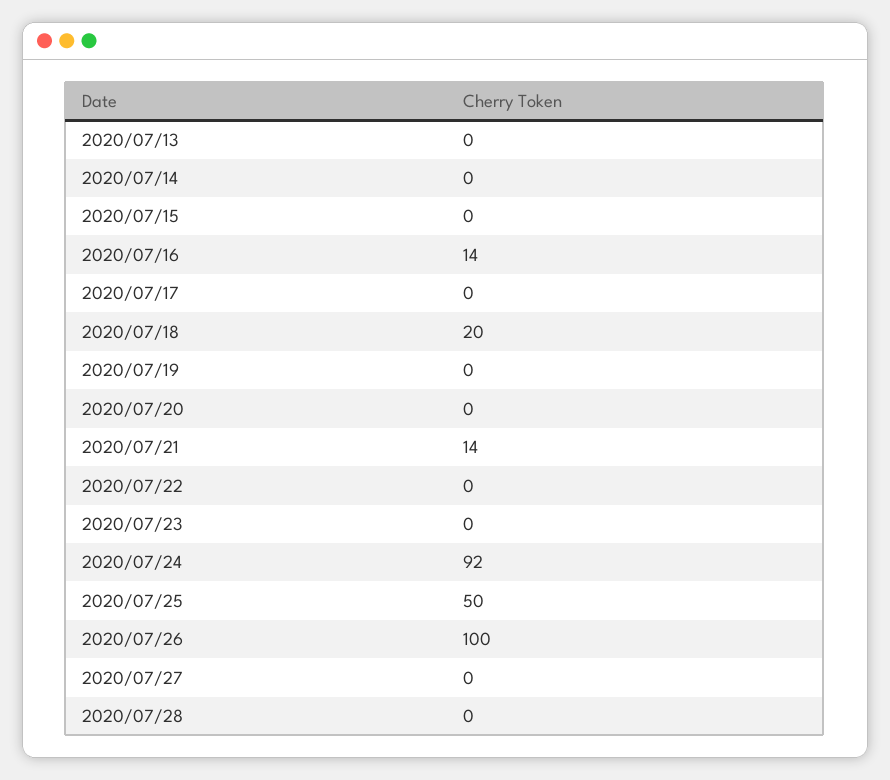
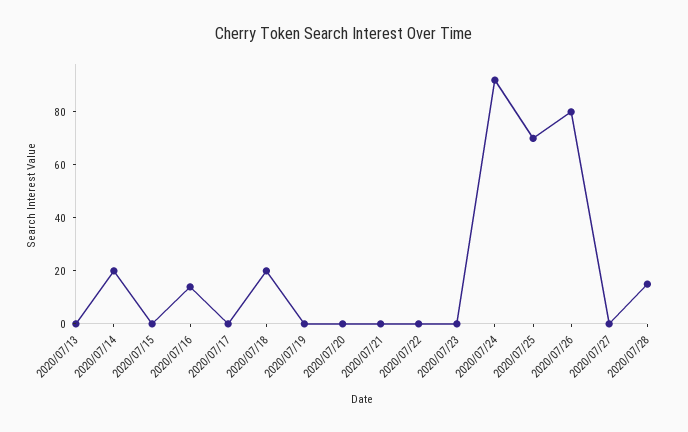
2020/07/14: 0 -> 20
2020/07/21: 14 -> 0
2020/07/25: 50 -> 70
2020/07/26: 100 -> 80
2020/07/28: 0 -> 15

